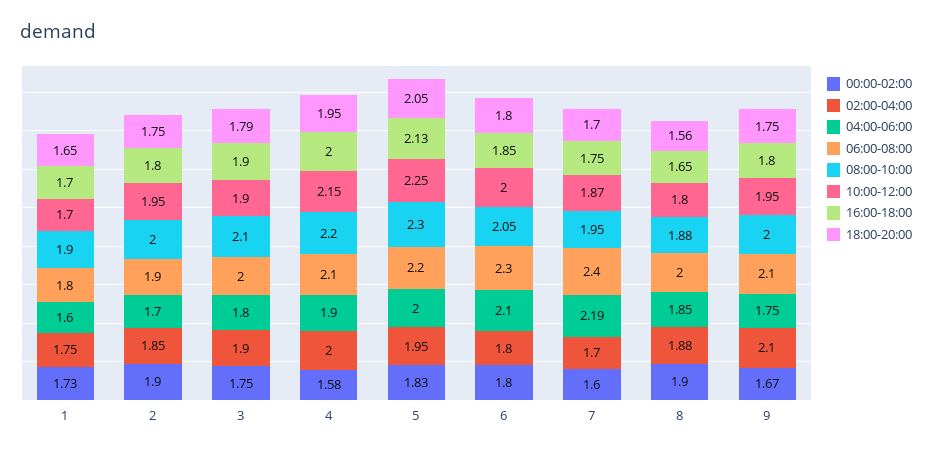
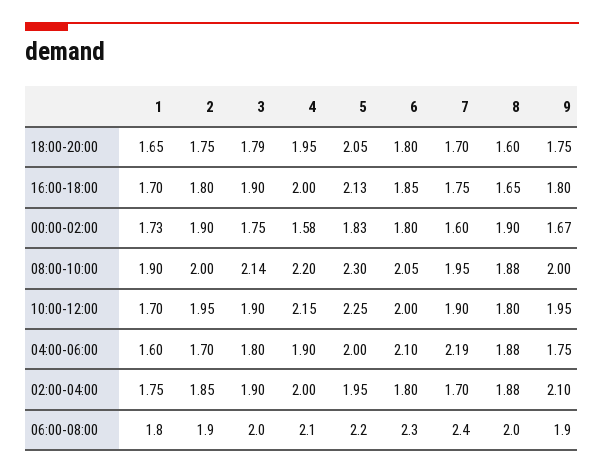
08:00-10:00, 3: 2.1 -> 2.14
10:00-12:00, 7: 1.87 -> 1.9
04:00-06:00, 8: 1.85 -> 1.88
18:00-20:00, 8: 1.56 -> 1.6
06:00-08:00, 9: 2.1 -> 1.9

